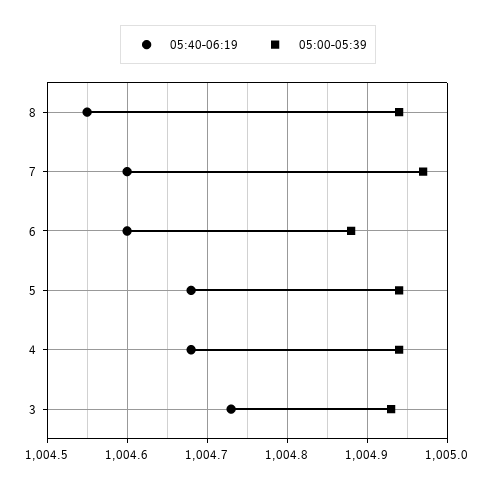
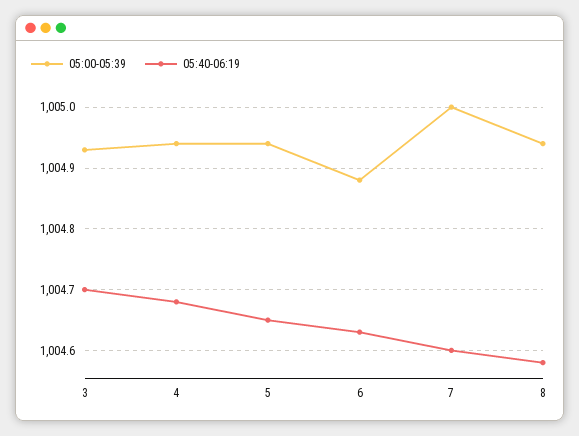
05:40-06:19, 8: 1004.55 -> 1004.58
05:00-05:39, 7: 1004.97 -> 1005
05:40-06:19, 6: 1004.6 -> 1004.63
05:40-06:19, 5: 1004.68 -> 1004.65
05:40-06:19, 3: 1004.73 -> 1004.7

